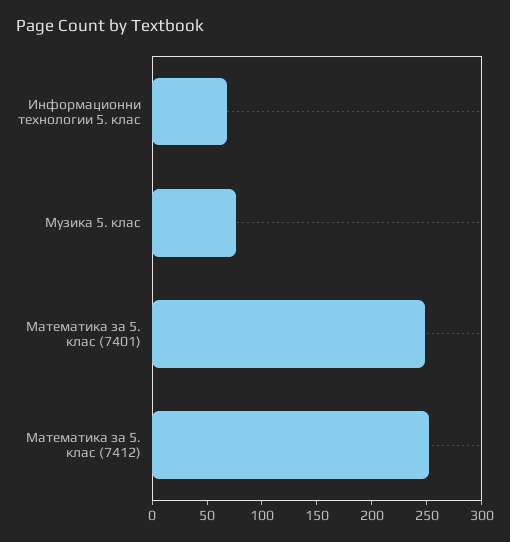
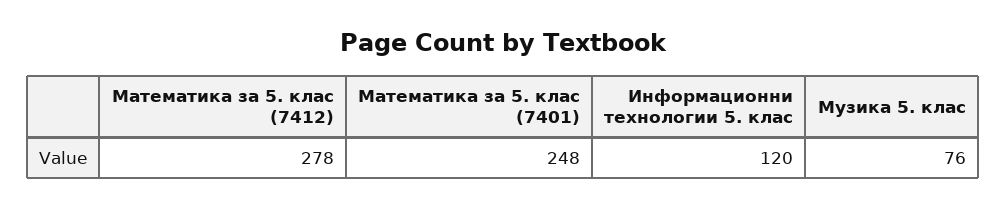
Информационни технологии 5. клас: 70 -> 120
Математика за 5. клас (7412): 250 -> 278

